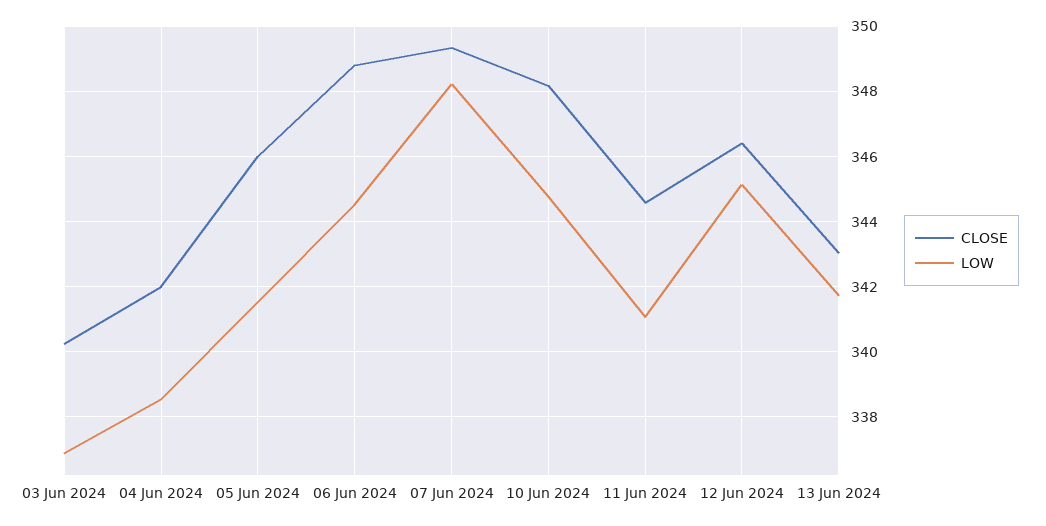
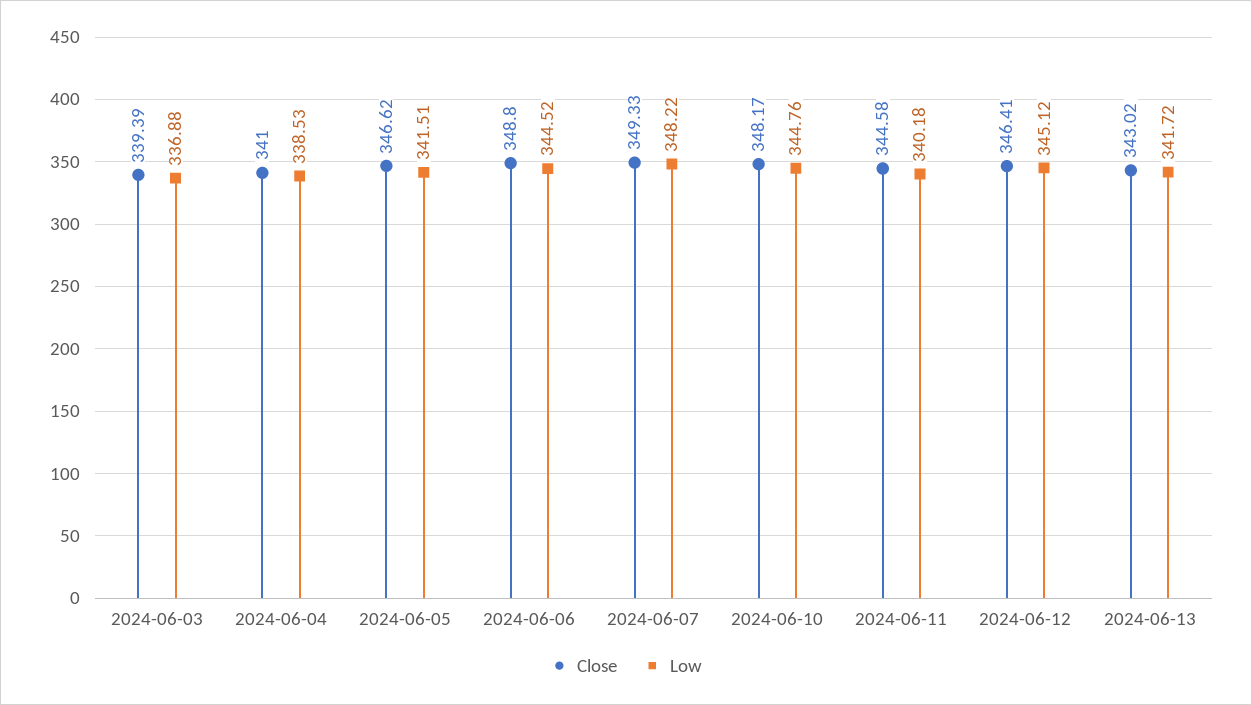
CLOSE, 03 Jun 2024: 340.2 -> 339.39
CLOSE, 04 Jun 2024: 342 -> 341
CLOSE, 05 Jun 2024: 346 -> 346.62
LOW, 11 Jun 2024: 341 -> 340.18

